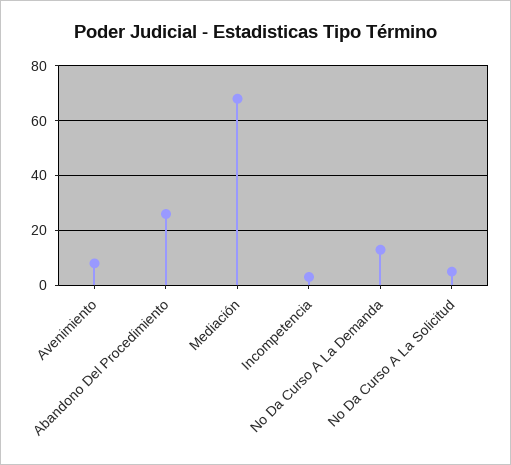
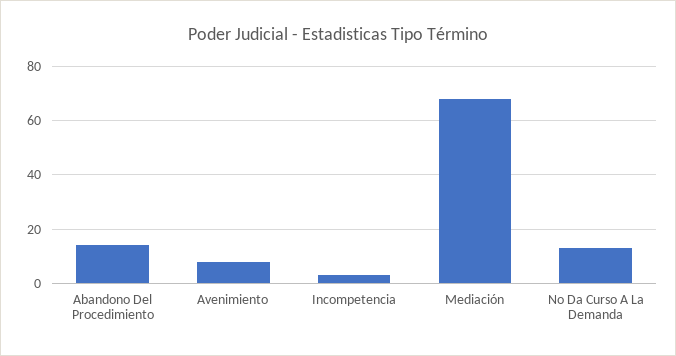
Abandono Del Procedimiento: 25 -> 15
No Da Curso A La Solicitud: 5 -> none

